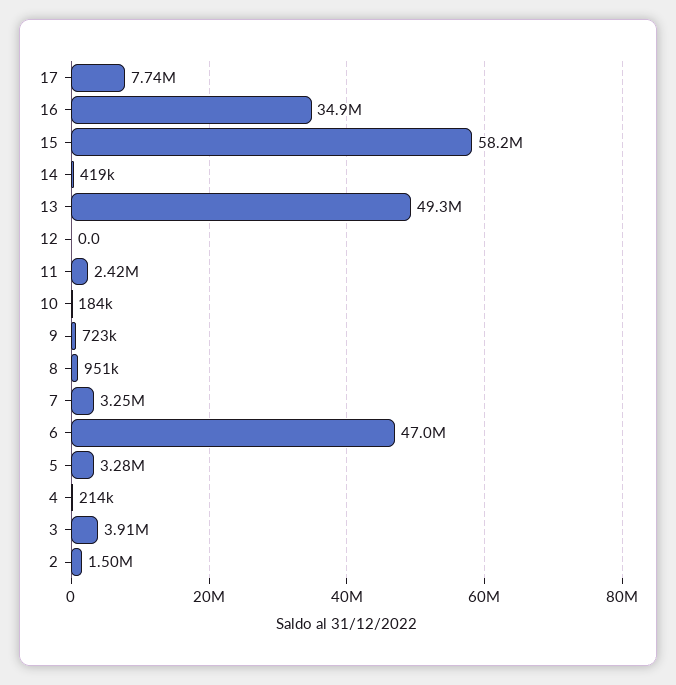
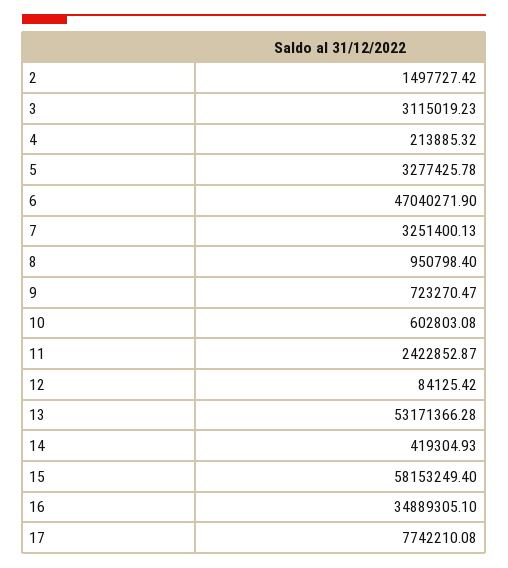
13: 49300000 -> 53171366.28
12: 0 -> 84125.42
10: 184000 -> 602803.08
3: 3910000 -> 3115019.23

